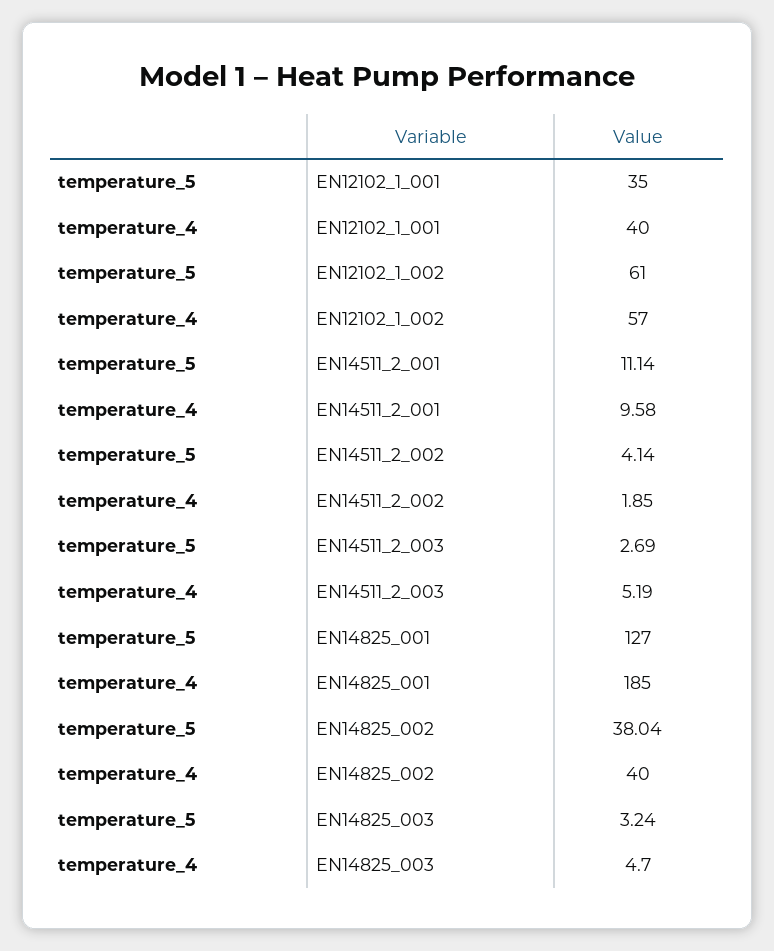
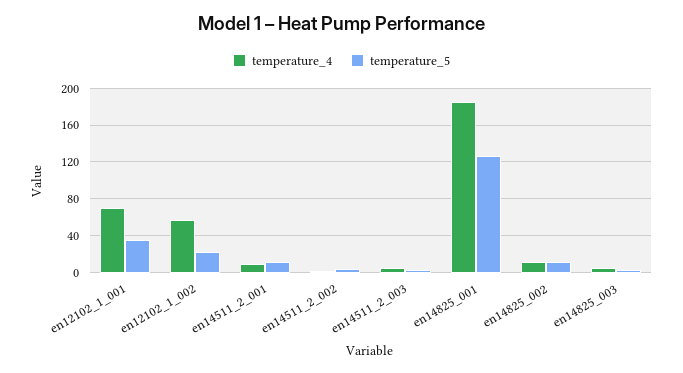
temperature_4, EN12102_1_001: 40 -> 70
temperature_5, EN12102_1_002: 61 -> 20
temperature_5, EN14825_002: 38.04 -> 10
temperature_4, EN14825_002: 40 -> 10

